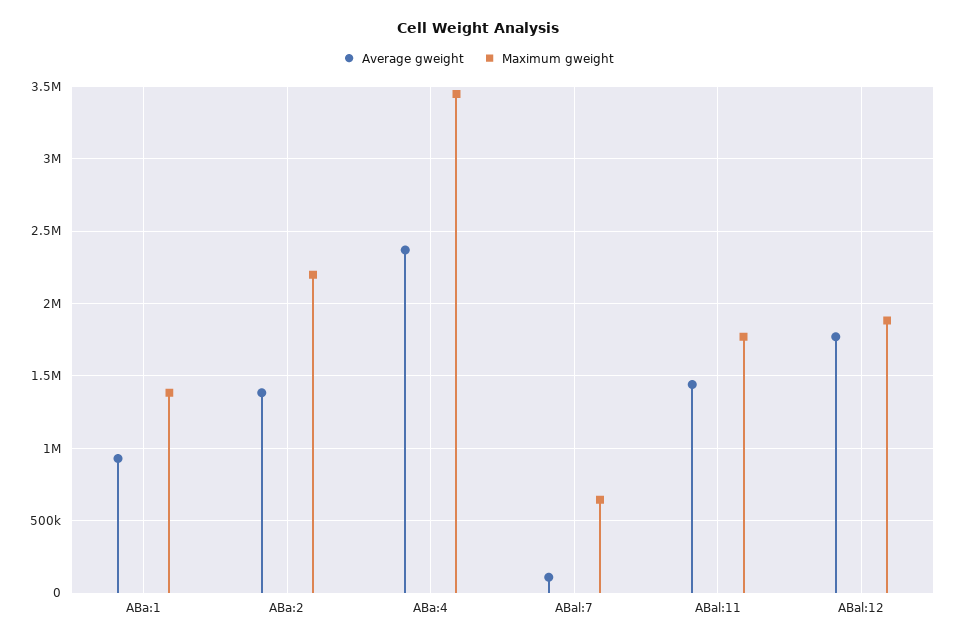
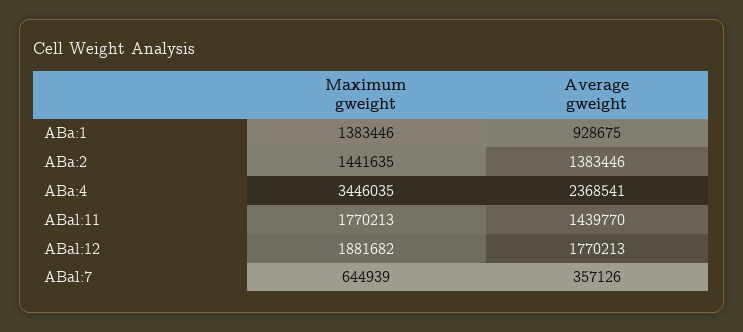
Maximum gweight, ABa:2: 2200000 -> 1441635
Average gweight, ABal:7: 100000 -> 357126

